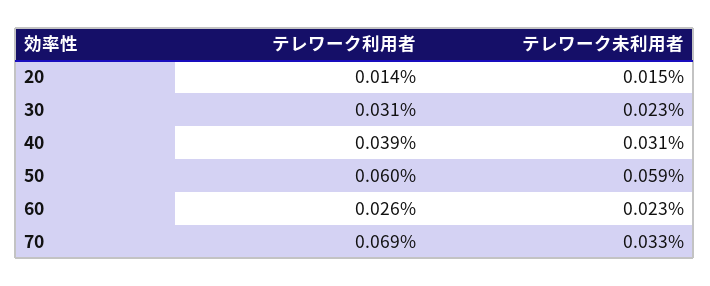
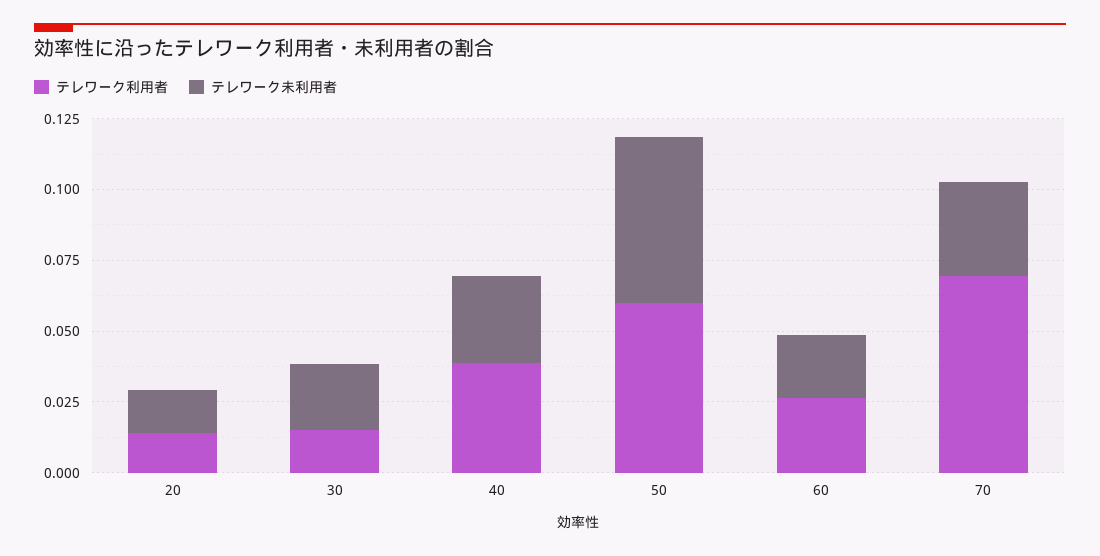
テレワーク利用者, 30: 0.031 -> 0.015

